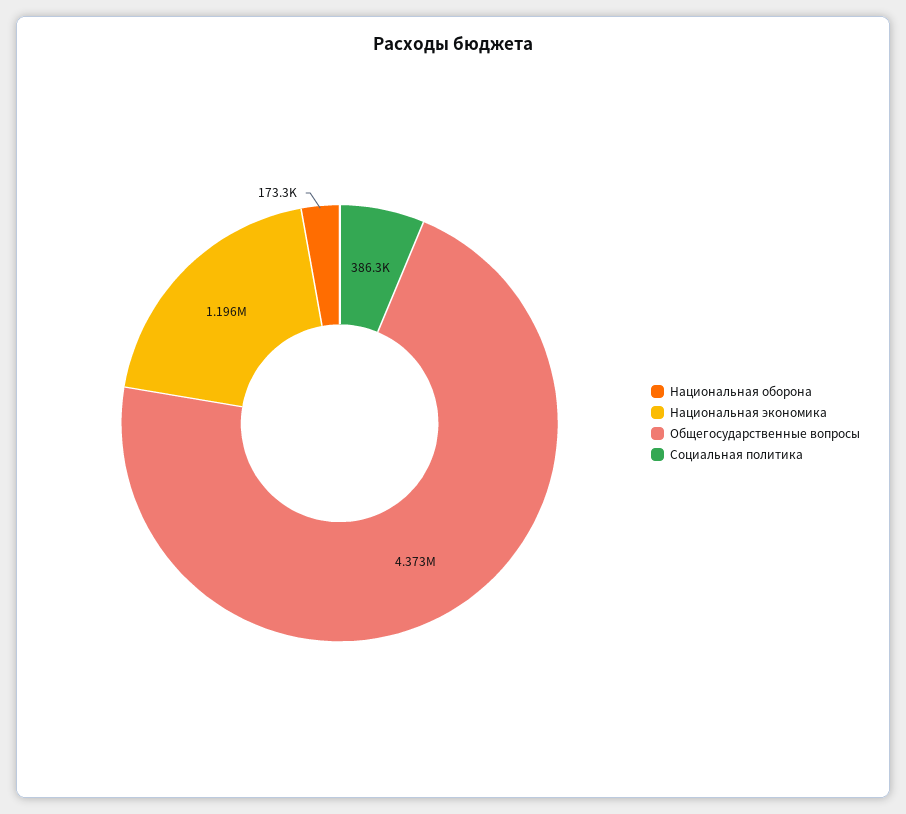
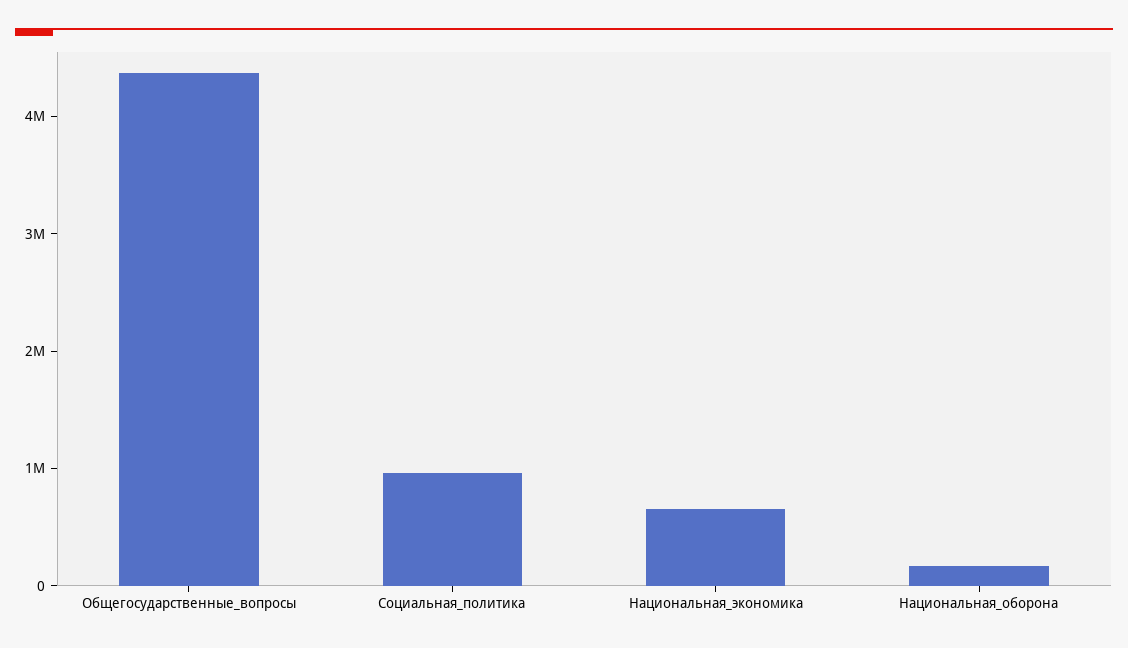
Национальная экономика: 1196000 -> 600000
Социальная политика: 386300 -> 1000000

